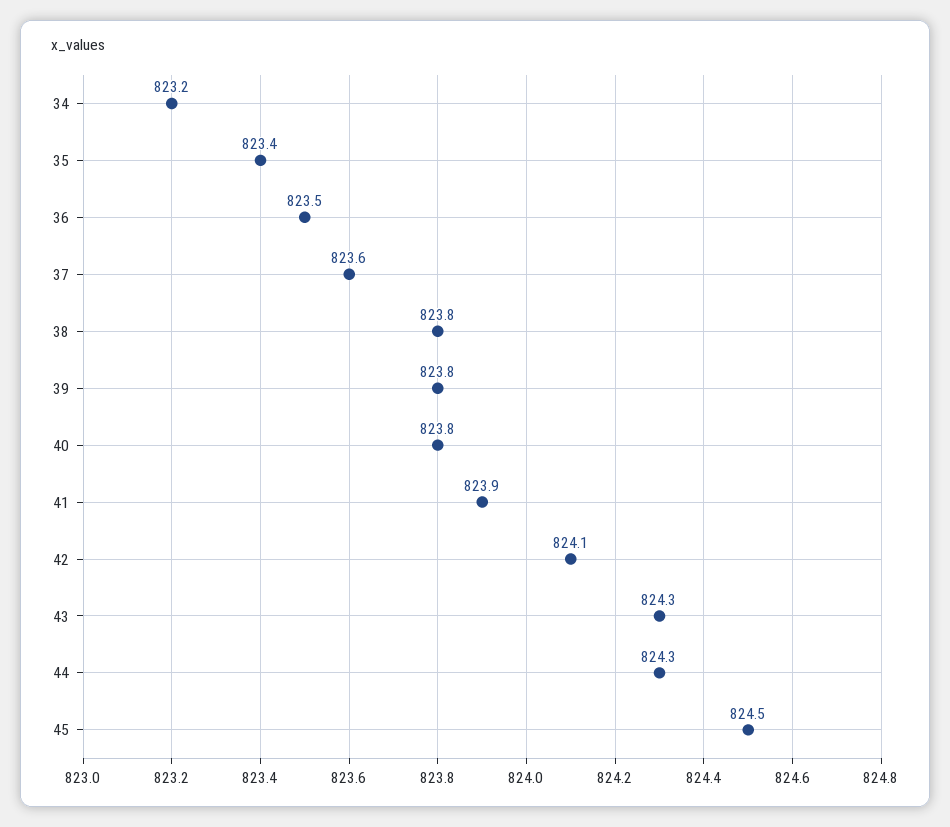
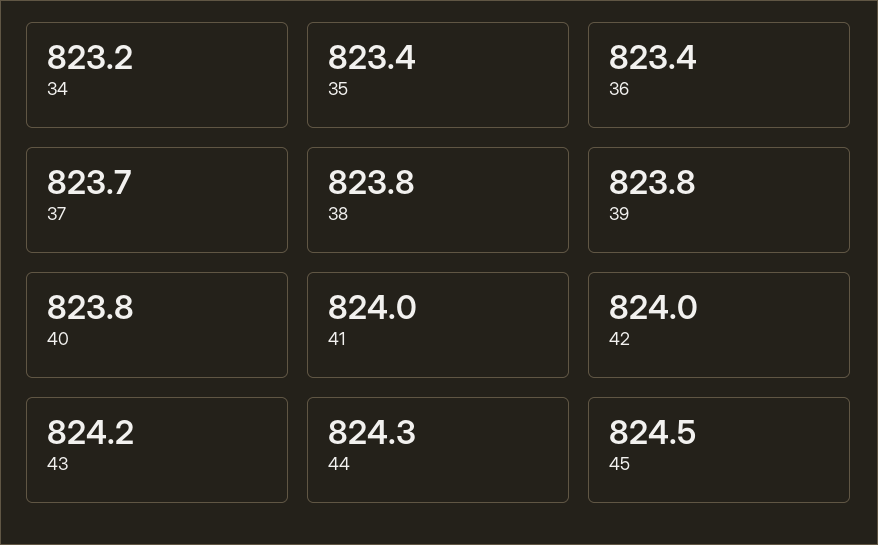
36: 823.5 -> 823.4
37: 823.6 -> 823.7
41: 823.9 -> 824
42: 824.1 -> 824
43: 824.3 -> 824.2

